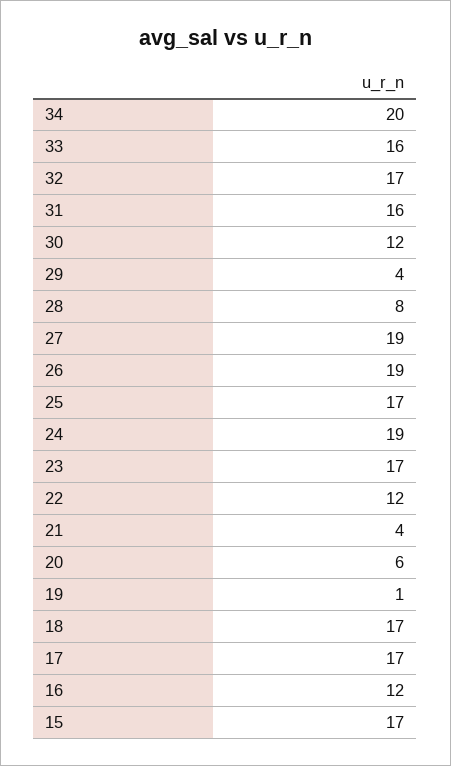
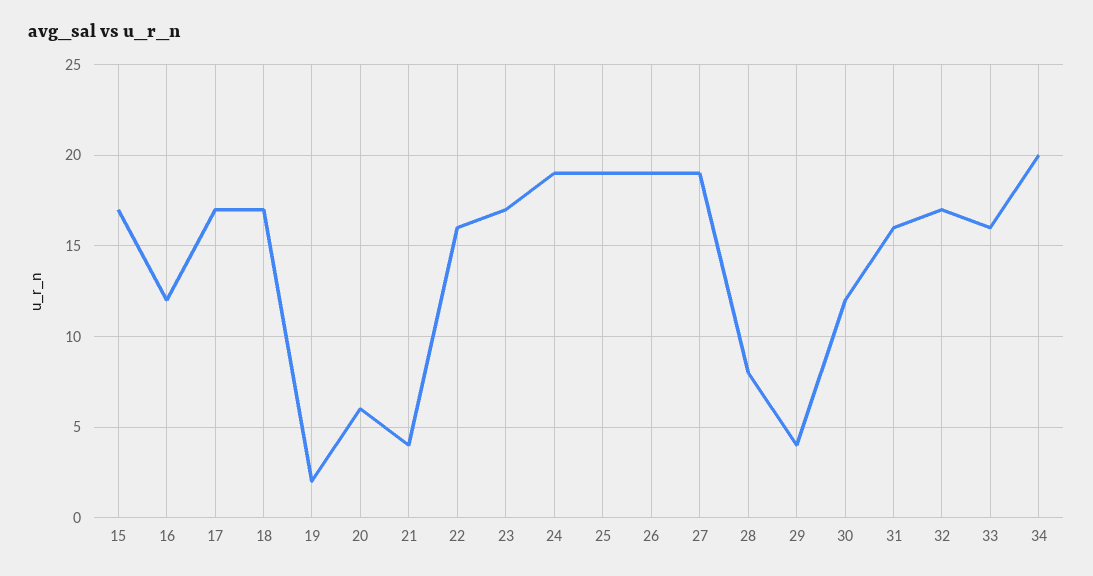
25: 17 -> 19
22: 12 -> 16
19: 1 -> 2

